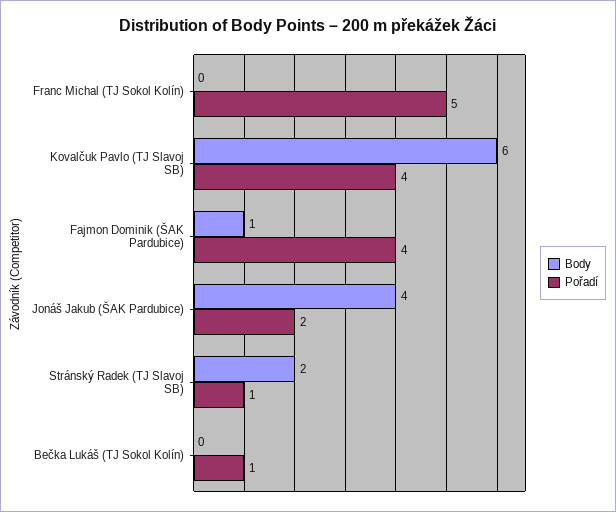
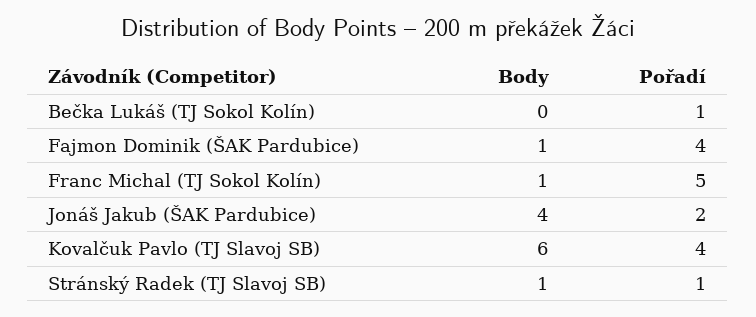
Body, Franc Michal (TJ Sokol Kolín): 0 -> 1
Body, Stránský Radek (TJ Slavoj SB): 2 -> 1

